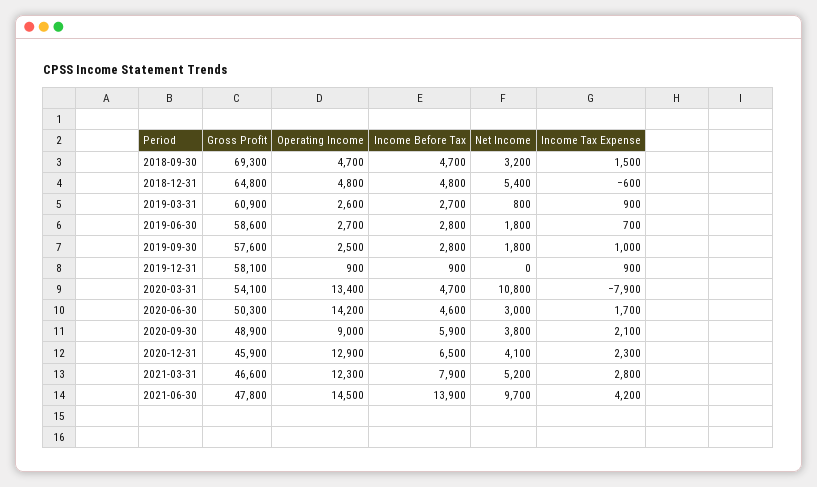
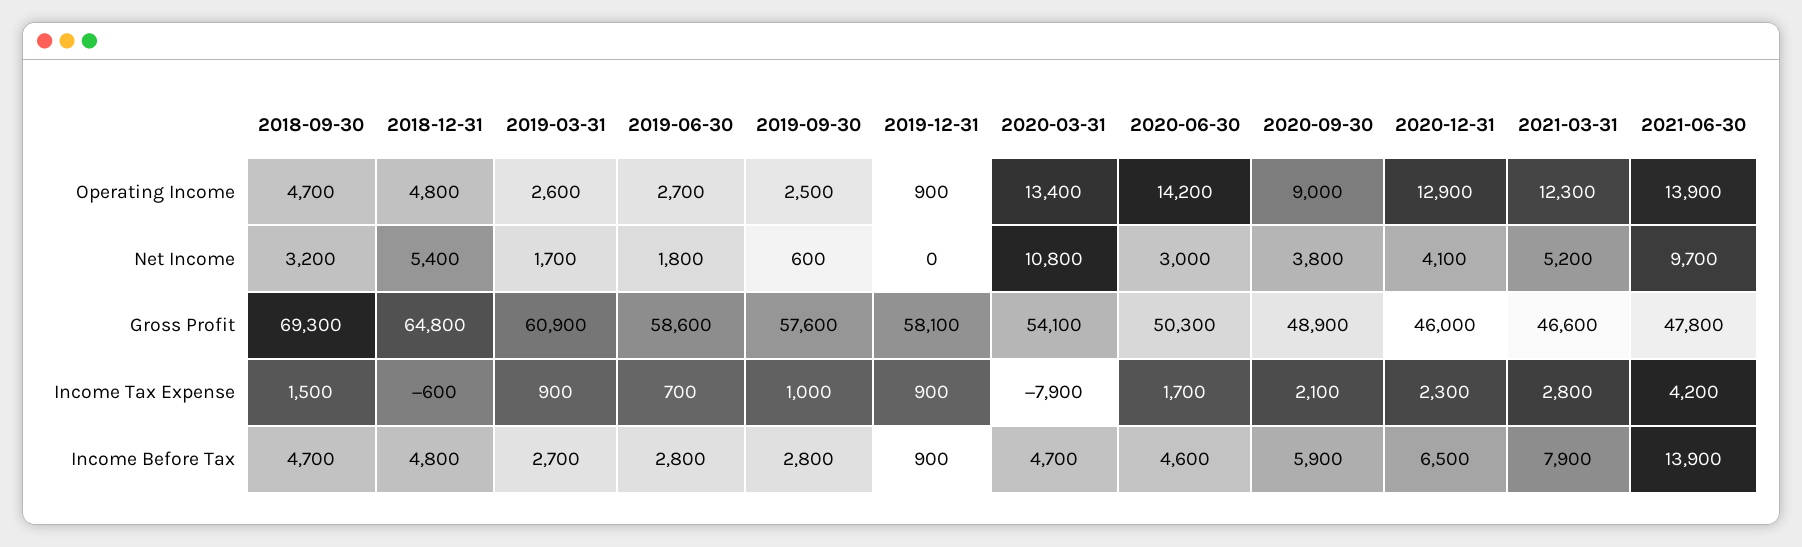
Net Income, 2019-03-31: 800 -> 1700
Net Income, 2019-09-30: 1800 -> 600
Gross Profit, 2020-12-31: 45900 -> 46000
Operating Income, 2021-06-30: 14500 -> 13900

